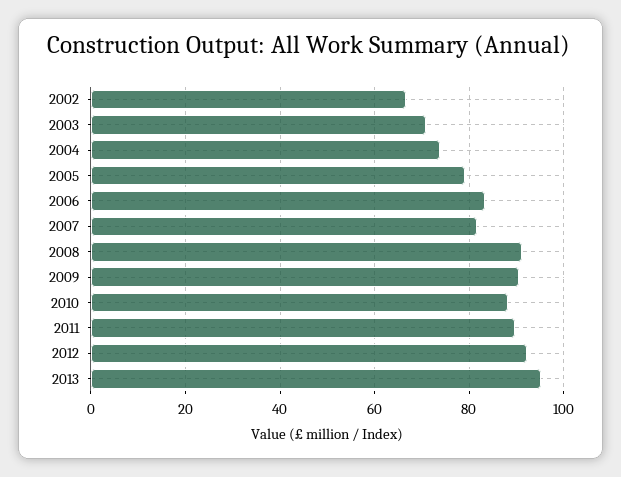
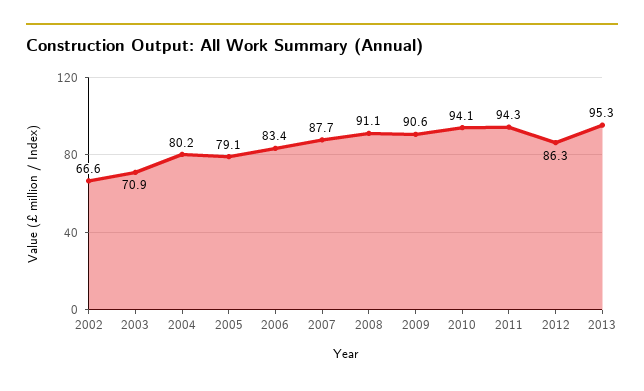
2004: 74 -> 80.2
2007: 82 -> 87.7
2010: 88 -> 94.1
2011: 90 -> 94.3
2012: 92 -> 86.3

